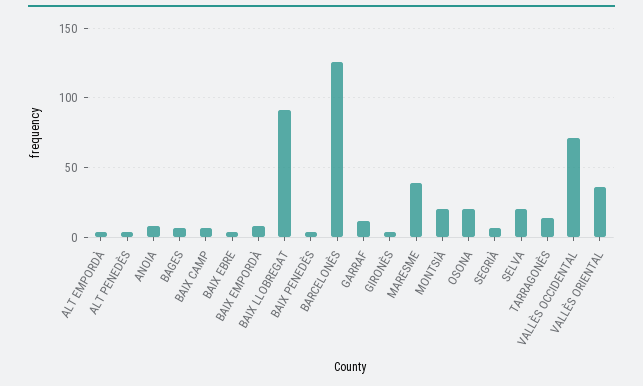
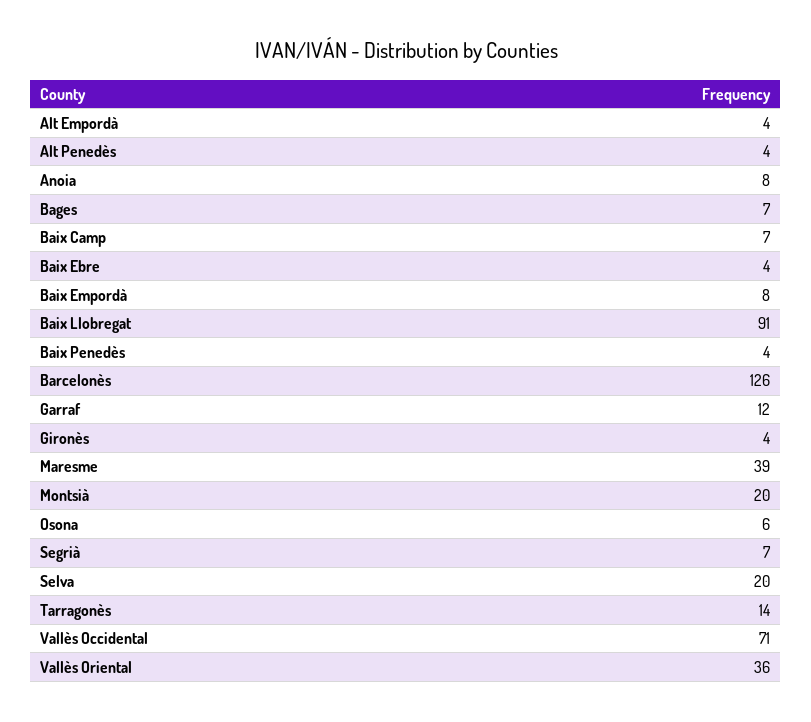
OSONA: 20 -> 6

